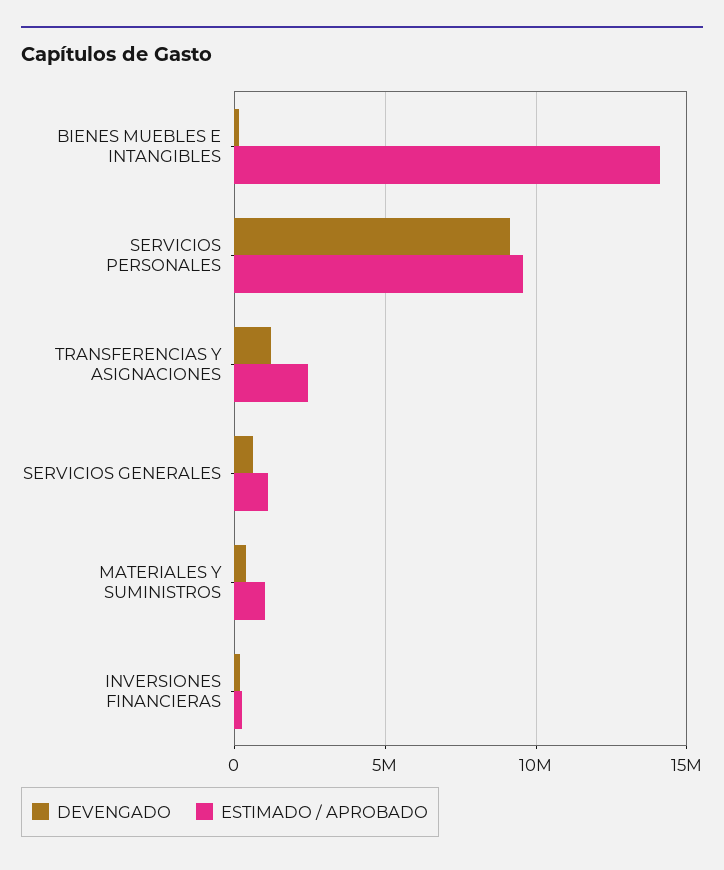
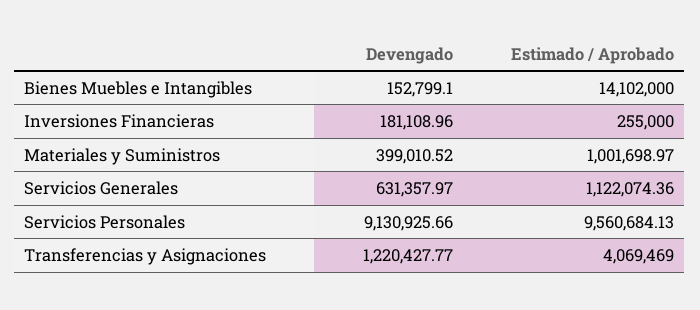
ESTIMADO / APROBADO, TRANSFERENCIAS Y ASIGNACIONES: 2500000 -> 4069469

